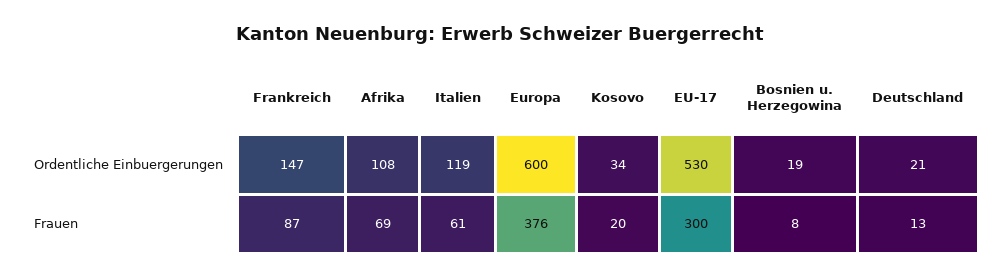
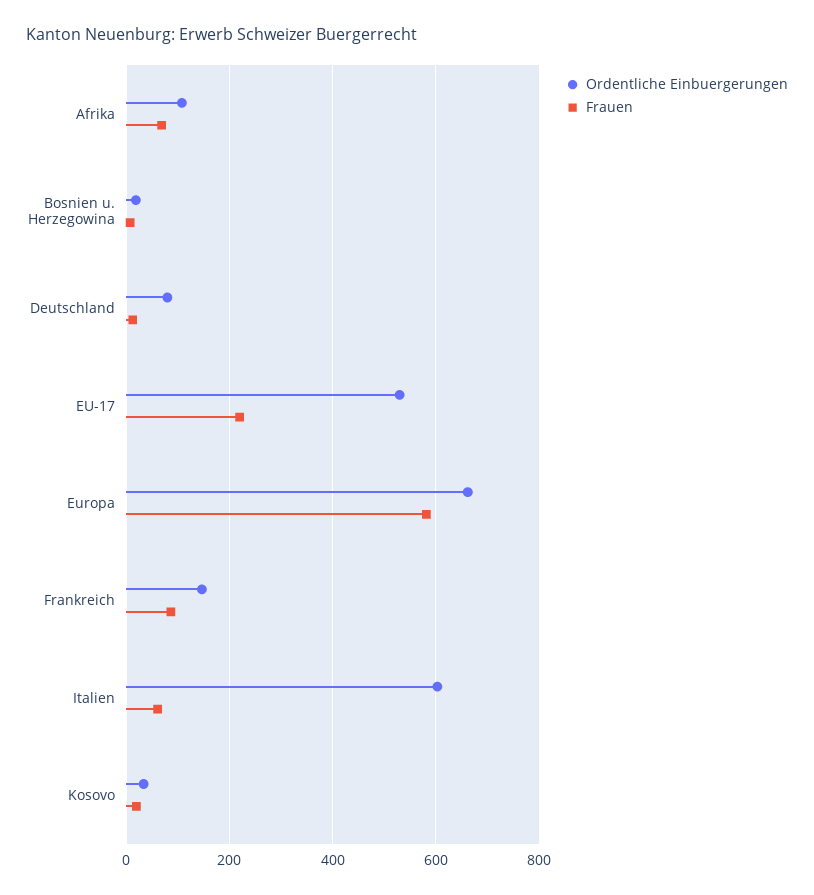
Ordentliche Einbuergerungen, Italien: 119 -> 600
Ordentliche Einbuergerungen, Europa: 600 -> 660
Ordentliche Einbuergerungen, Deutschland: 21 -> 80
Frauen, Europa: 376 -> 580
Frauen, EU-17: 300 -> 220

